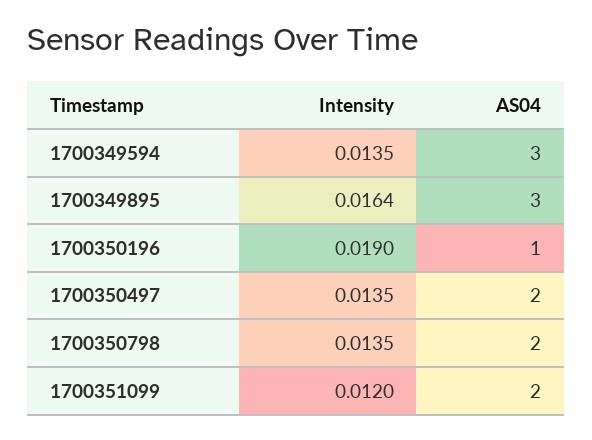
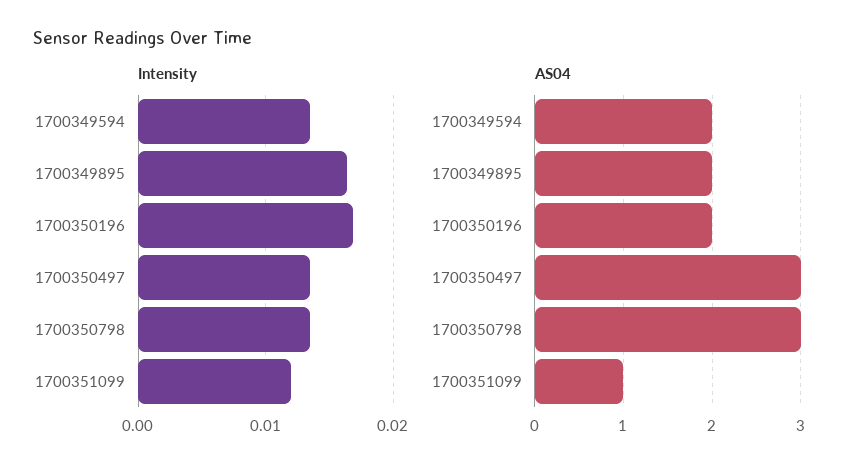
AS04, 1700349594: 3 -> 2
AS04, 1700349895: 3 -> 2
Intensity, 1700350196: 0.019 -> 0.017
AS04, 1700350196: 1 -> 2
AS04, 1700350497: 2 -> 3
AS04, 1700350798: 2 -> 3
AS04, 1700351099: 2 -> 1

